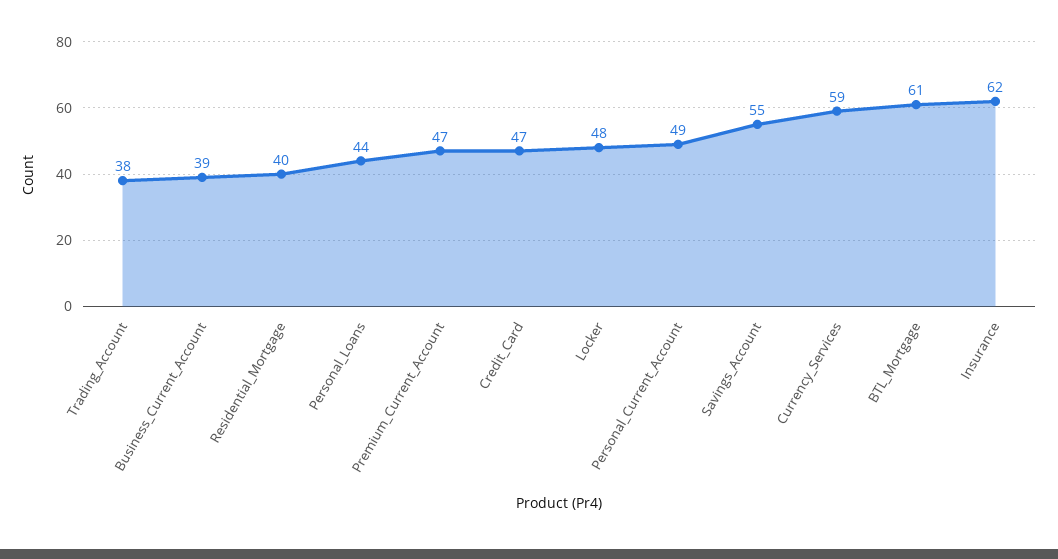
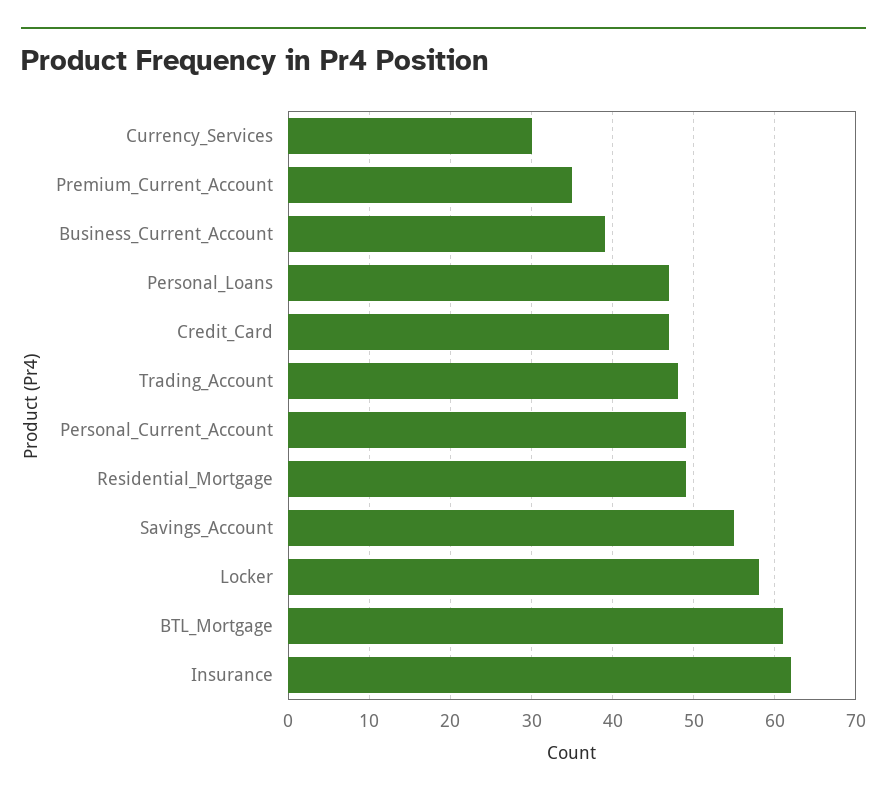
Trading_Account: 38 -> 48
Residential_Mortgage: 40 -> 49
Personal_Loans: 44 -> 47
Premium_Current_Account: 47 -> 35
Locker: 48 -> 58
Currency_Services: 59 -> 30

